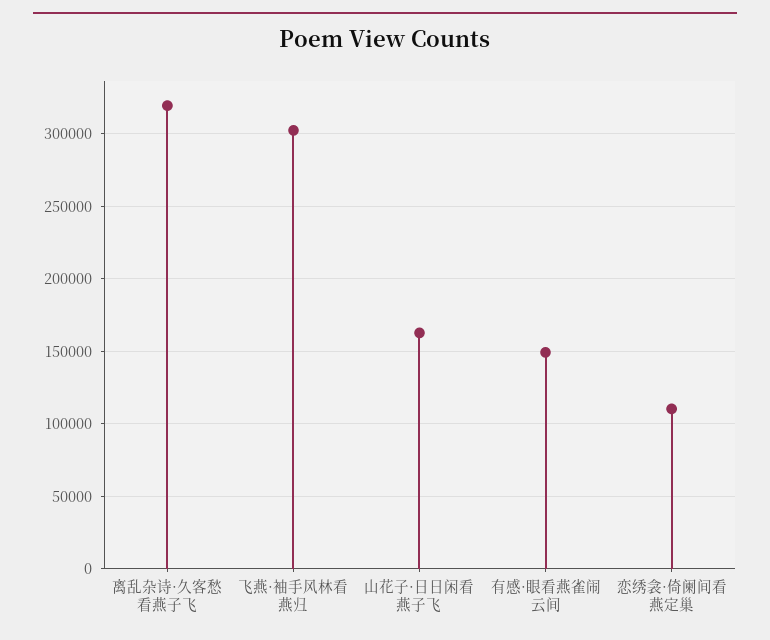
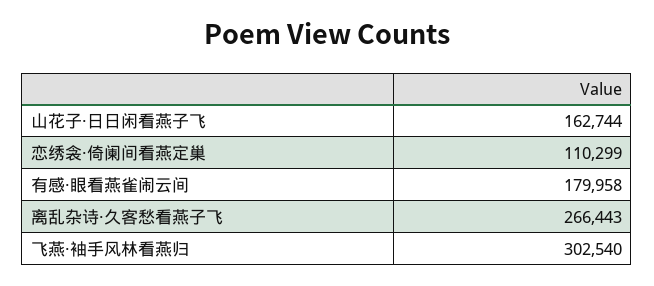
离乱杂诗·久客愁看燕子飞: 320000 -> 266443
有感·眼看燕雀闹云间: 150000 -> 179958

